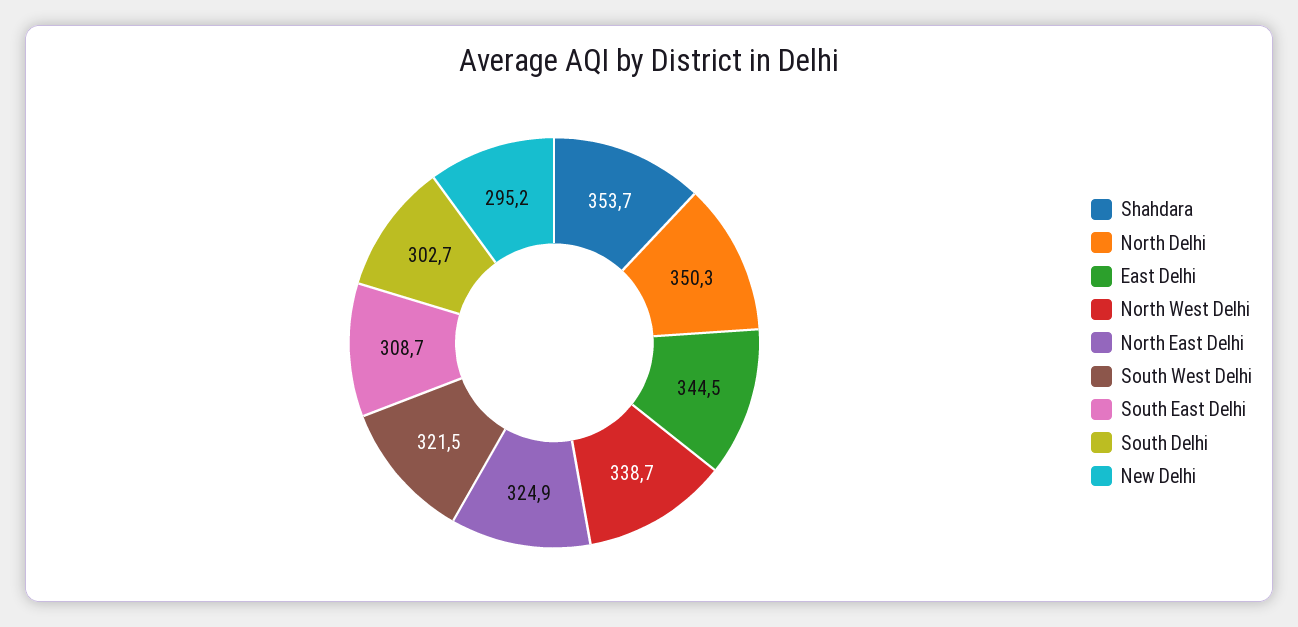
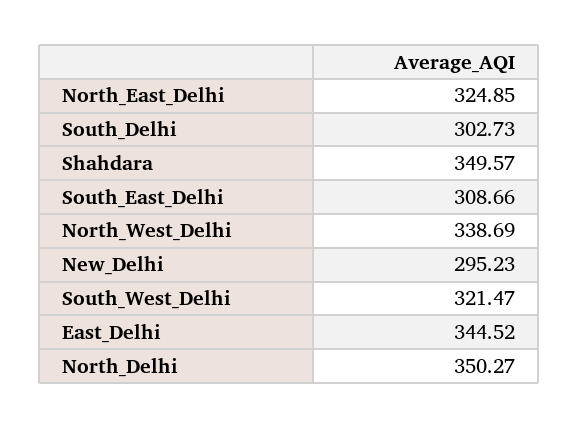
Shahdara: 353.7 -> 349.57

